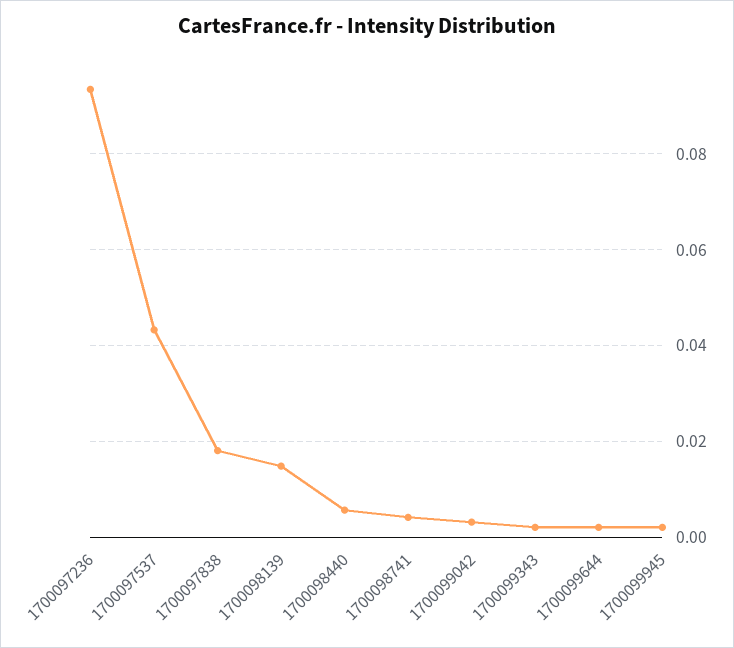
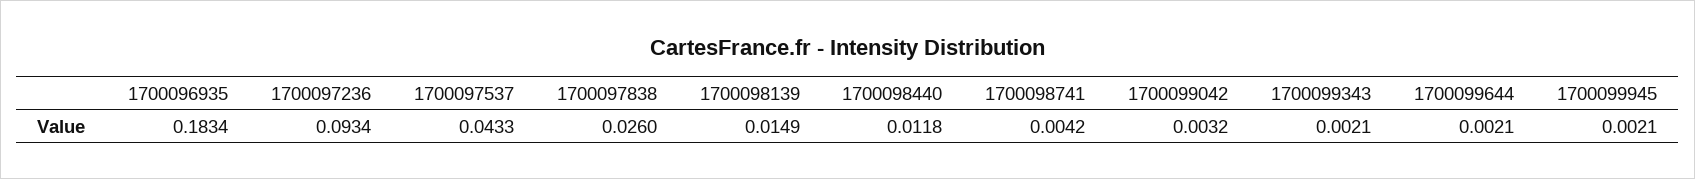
1700097838: 0.018 -> 0.026
1700098440: 0.006 -> 0.0118
1700096935: none -> 0.1834

